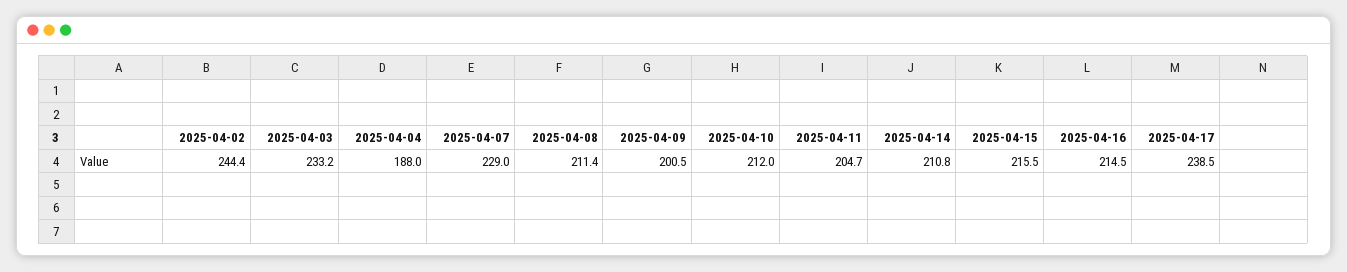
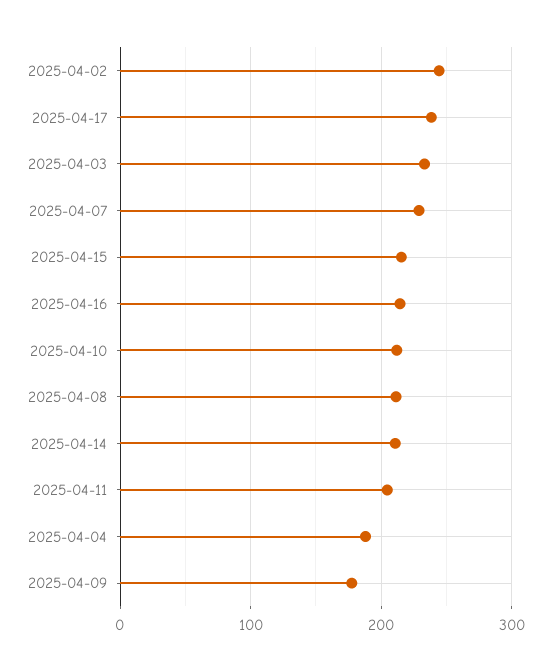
2025-04-09: 200.5 -> 180

